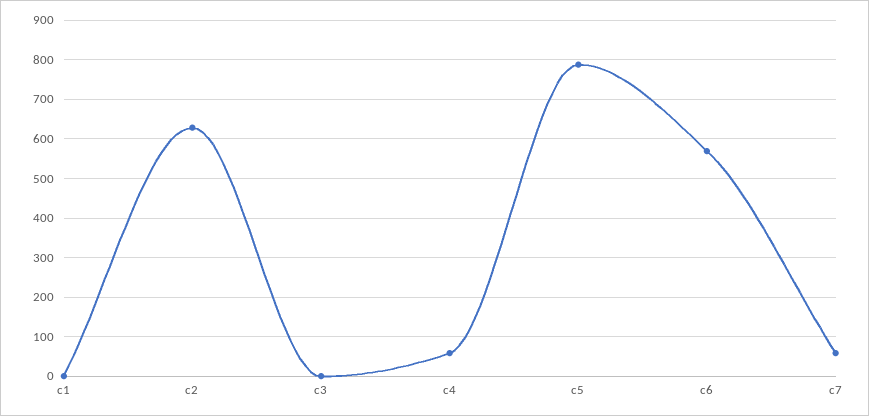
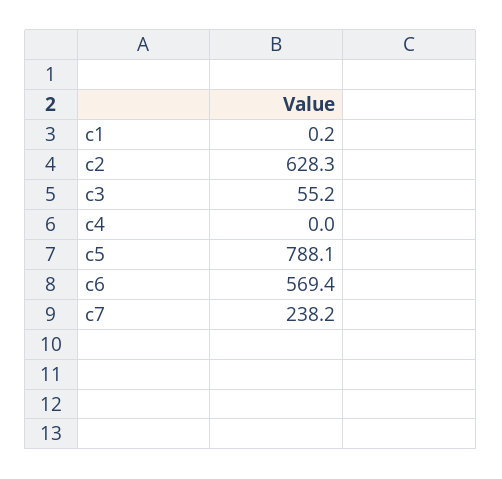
c3: 0 -> 55.2
c4: 60 -> 0
c7: 60 -> 238.2

